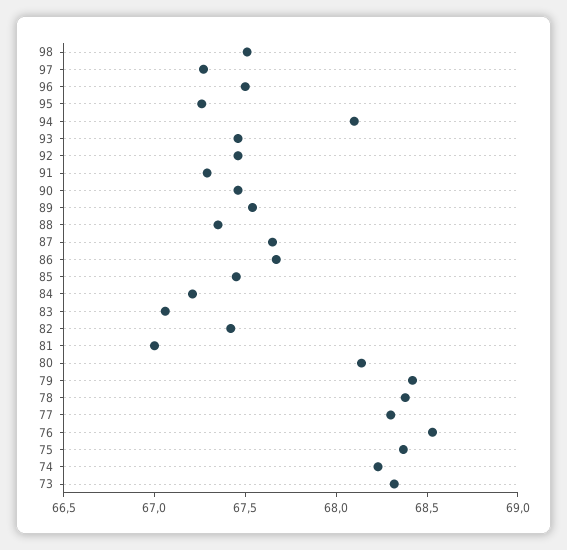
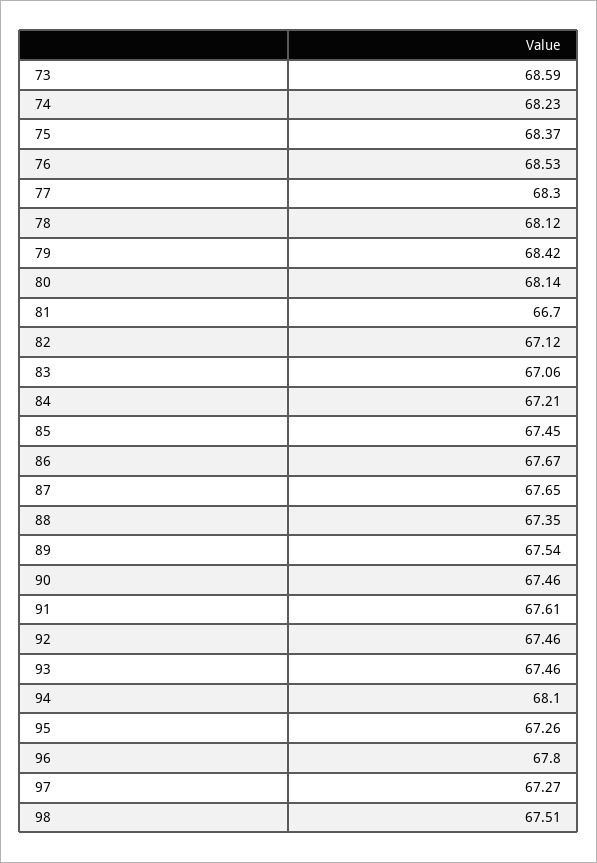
96: 67.5 -> 67.8
91: 67.3 -> 67.61
82: 67.4 -> 67.12
81: 67 -> 66.7
78: 68.4 -> 68.12
73: 68.3 -> 68.59

